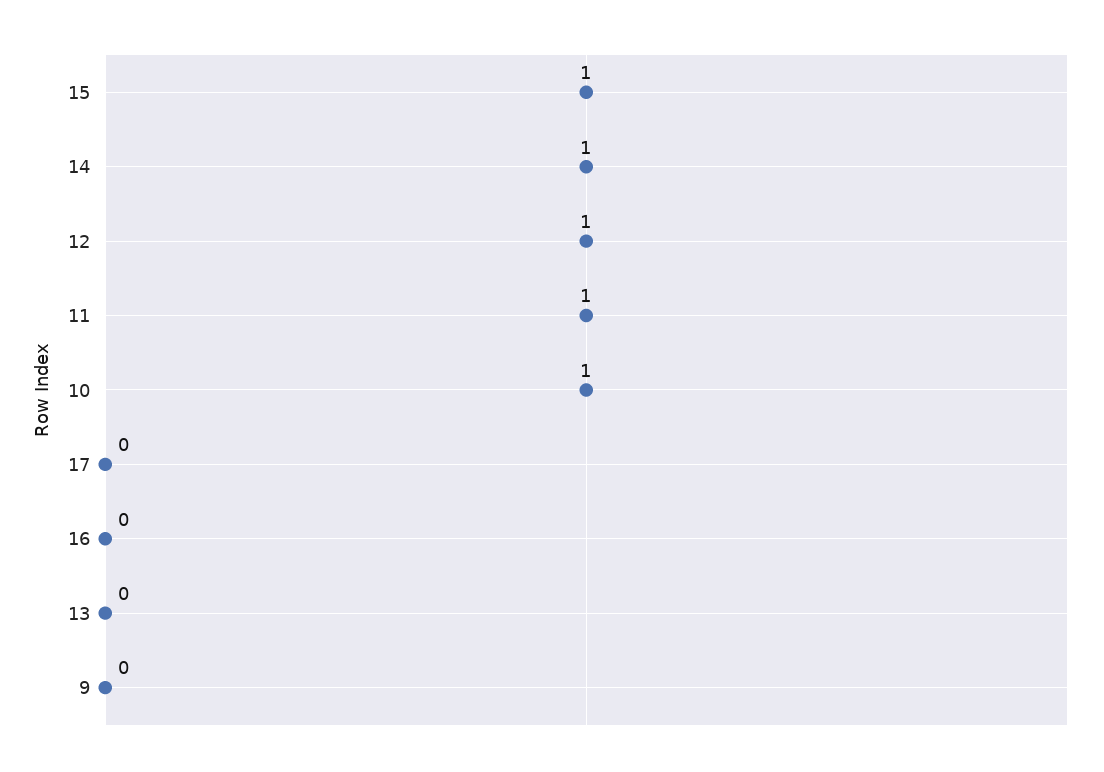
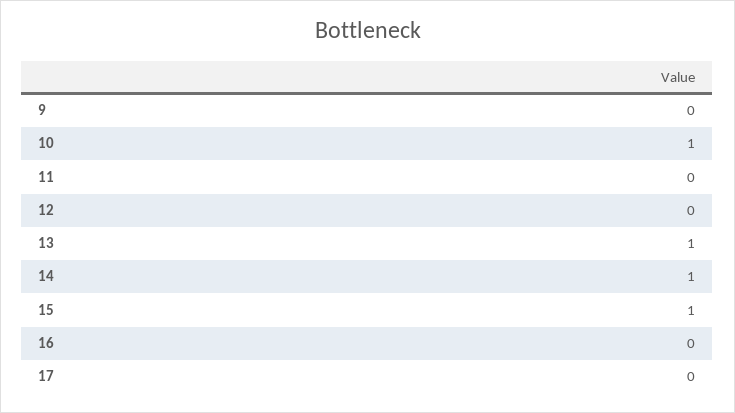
12: 1 -> 0
11: 1 -> 0
13: 0 -> 1

